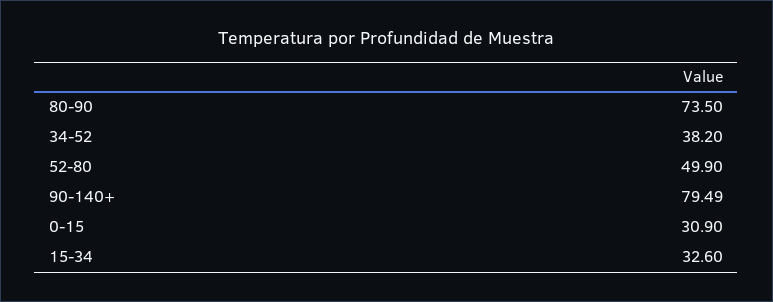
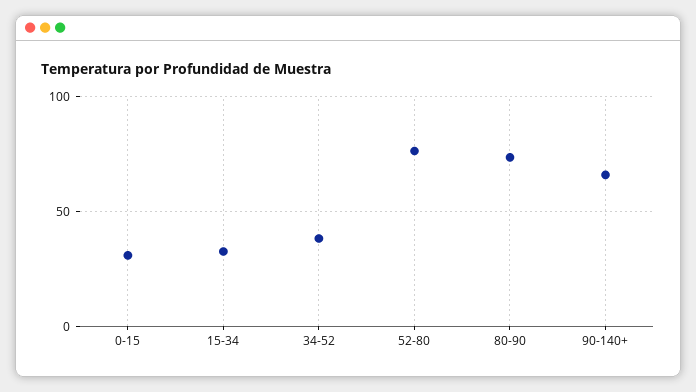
52-80: 49.9 -> 75
90-140+: 79.49 -> 65

